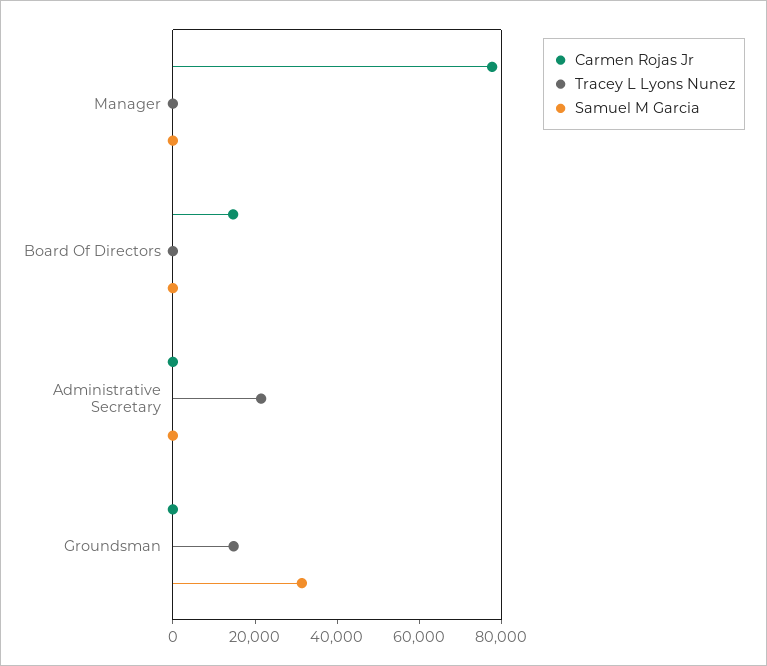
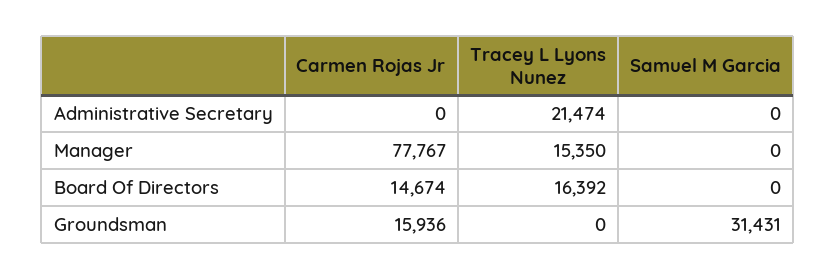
Tracey L Lyons Nunez, Manager: 0 -> 15350
Tracey L Lyons Nunez, Board Of Directors: 0 -> 16392
Carmen Rojas Jr, Groundsman: 0 -> 15936
Tracey L Lyons Nunez, Groundsman: 15000 -> 0

